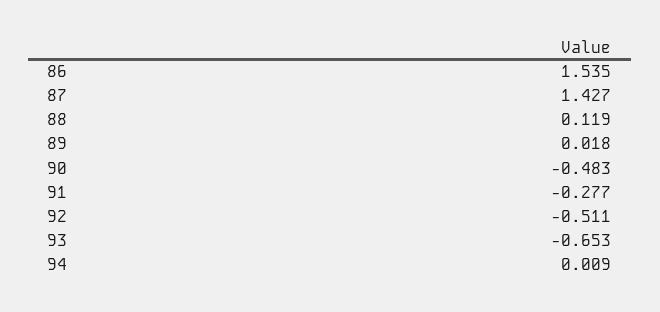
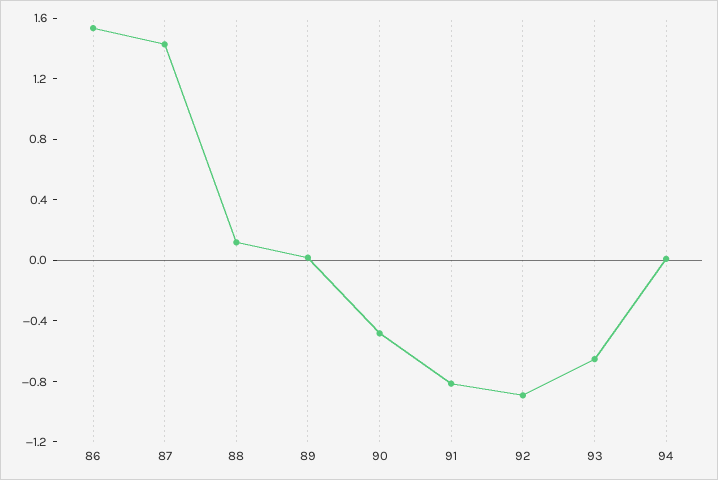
91: -0.277 -> -0.8
92: -0.511 -> -0.9

